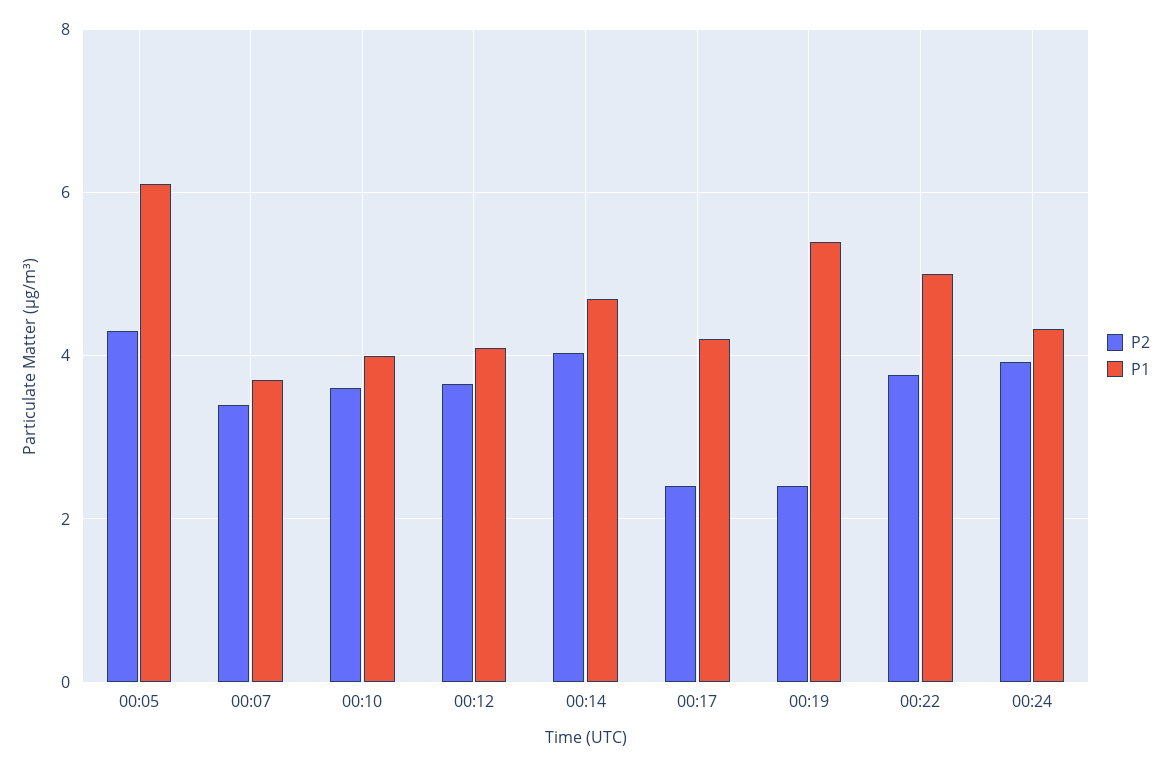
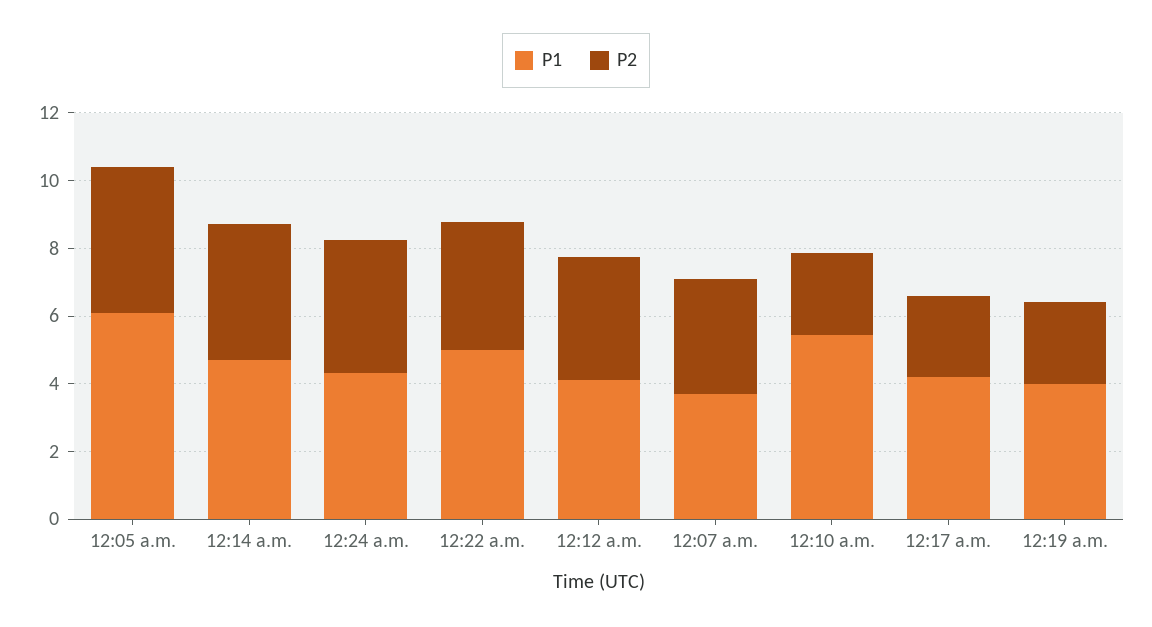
P2, 00:10: 3.6 -> 2.5
P1, 00:10: 4 -> 5.5
P1, 00:19: 5.4 -> 4

